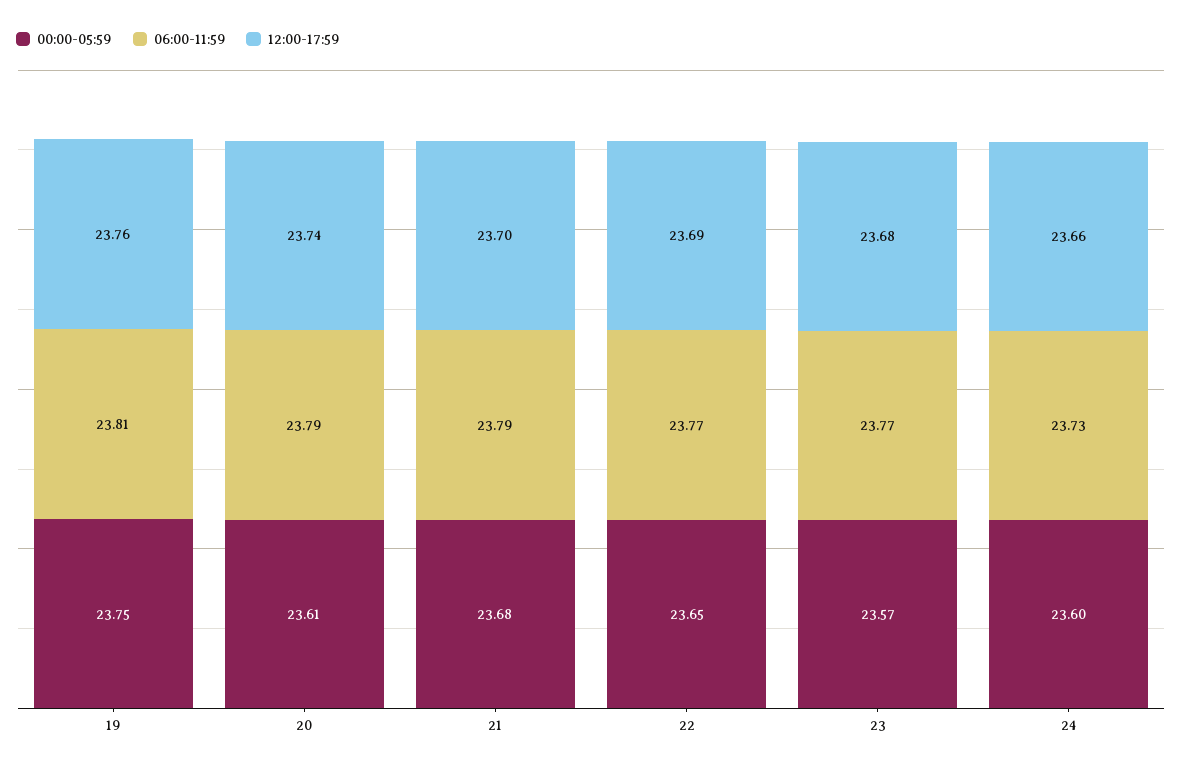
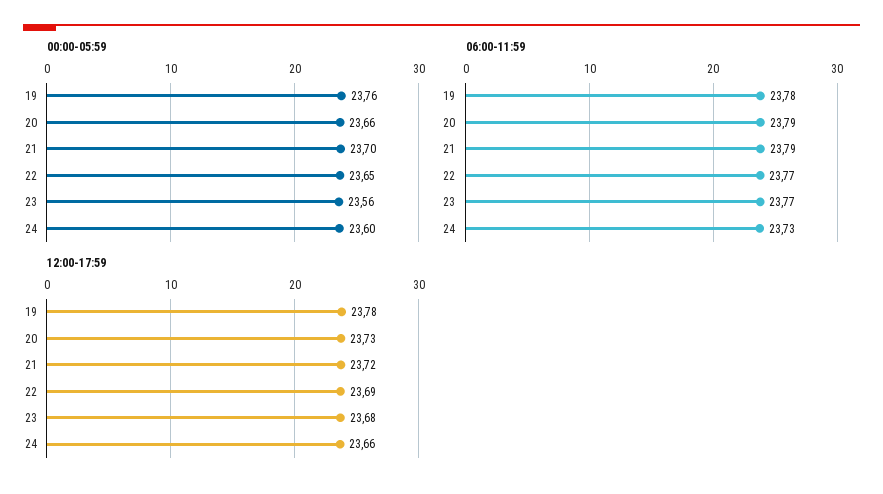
00:00-05:59, 19: 23.75 -> 23.76
06:00-11:59, 19: 23.81 -> 23.78
12:00-17:59, 19: 23.76 -> 23.78
00:00-05:59, 20: 23.61 -> 23.66
12:00-17:59, 20: 23.74 -> 23.73
00:00-05:59, 21: 23.68 -> 23.7
12:00-17:59, 21: 23.7 -> 23.72
00:00-05:59, 23: 23.57 -> 23.56

